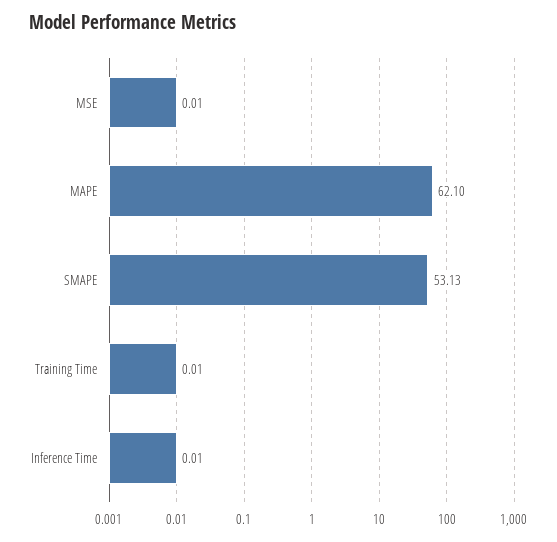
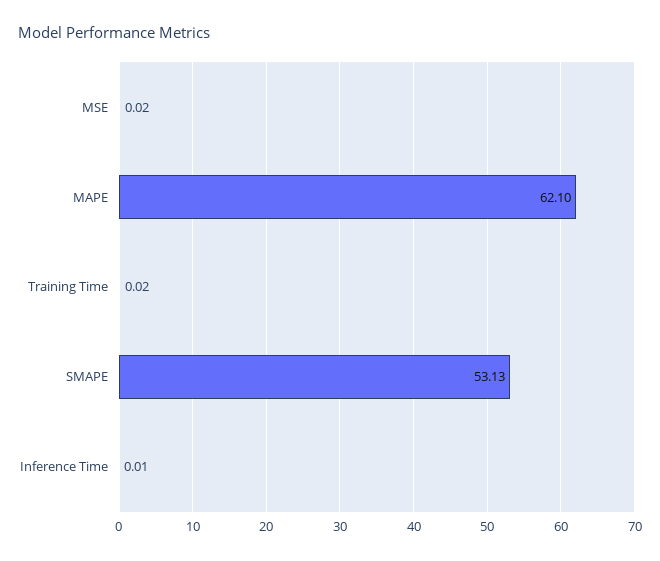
MSE: 0.01 -> 0.02
Training Time: 0.01 -> 0.02

